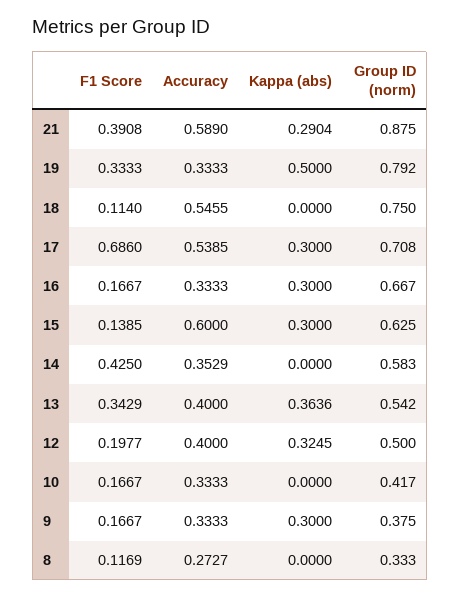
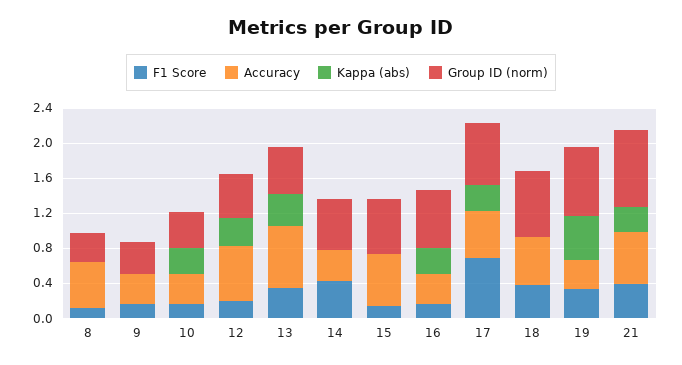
F1 Score, 18: 0.114 -> 0.4
Kappa (abs), 15: 0.3 -> 0
Accuracy, 13: 0.4 -> 0.7
Accuracy, 12: 0.4 -> 0.6
Kappa (abs), 10: 0 -> 0.3
Kappa (abs), 9: 0.3 -> 0
Accuracy, 8: 0.2727 -> 0.5

